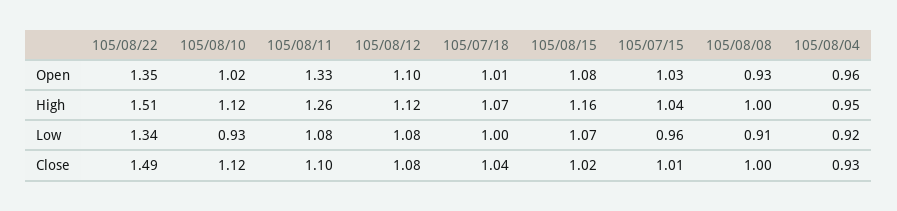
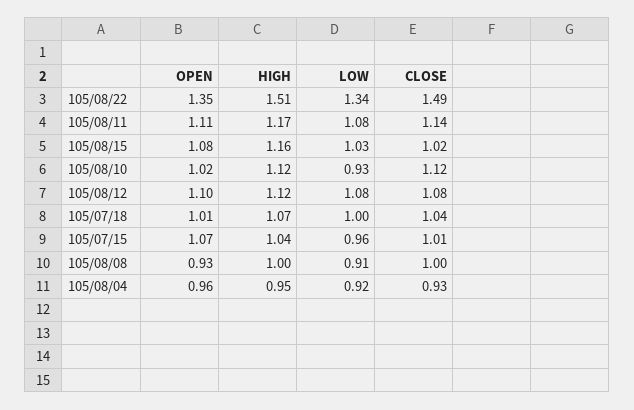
105/08/11, Open: 1.33 -> 1.11
105/07/15, Open: 1.03 -> 1.07
105/08/11, High: 1.26 -> 1.17
105/08/15, Low: 1.07 -> 1.03
105/08/11, Close: 1.1 -> 1.14

